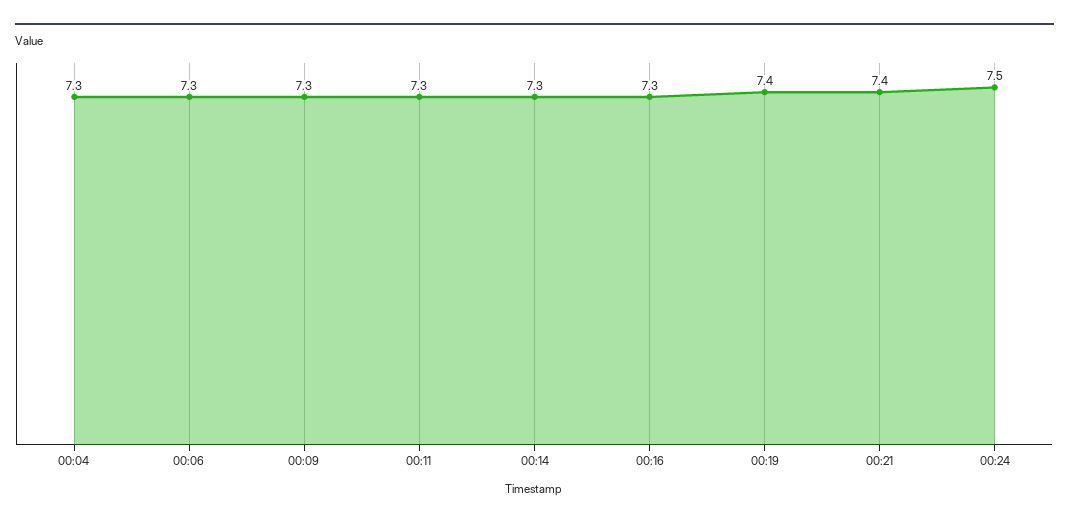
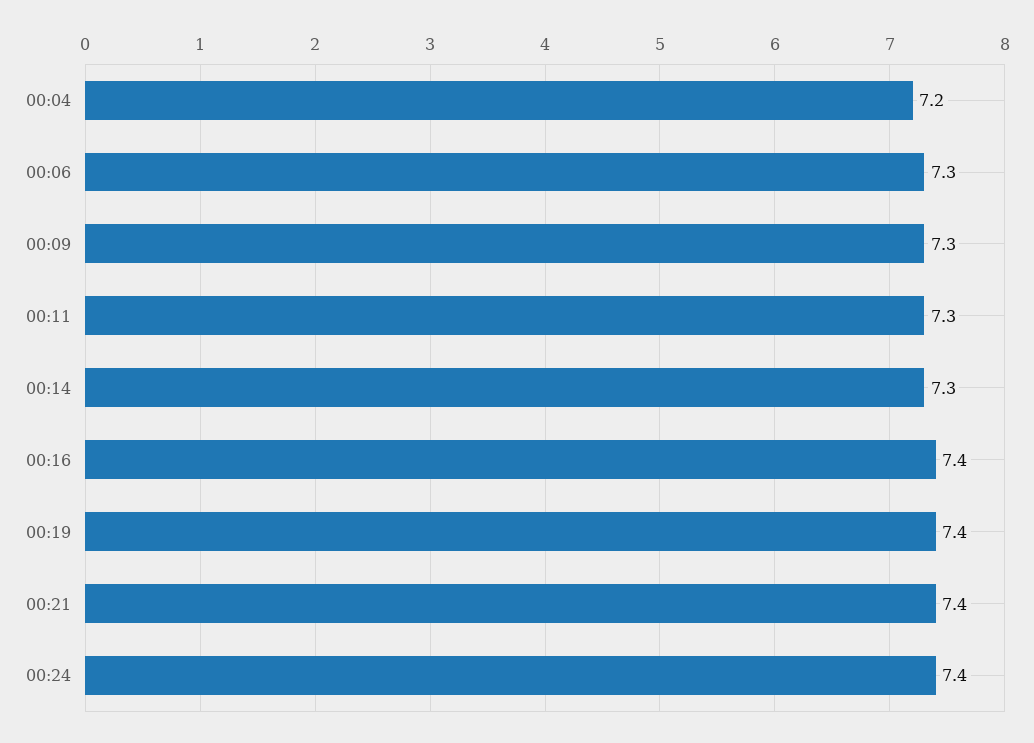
00:04: 7.3 -> 7.2
00:16: 7.3 -> 7.4
00:24: 7.5 -> 7.4

